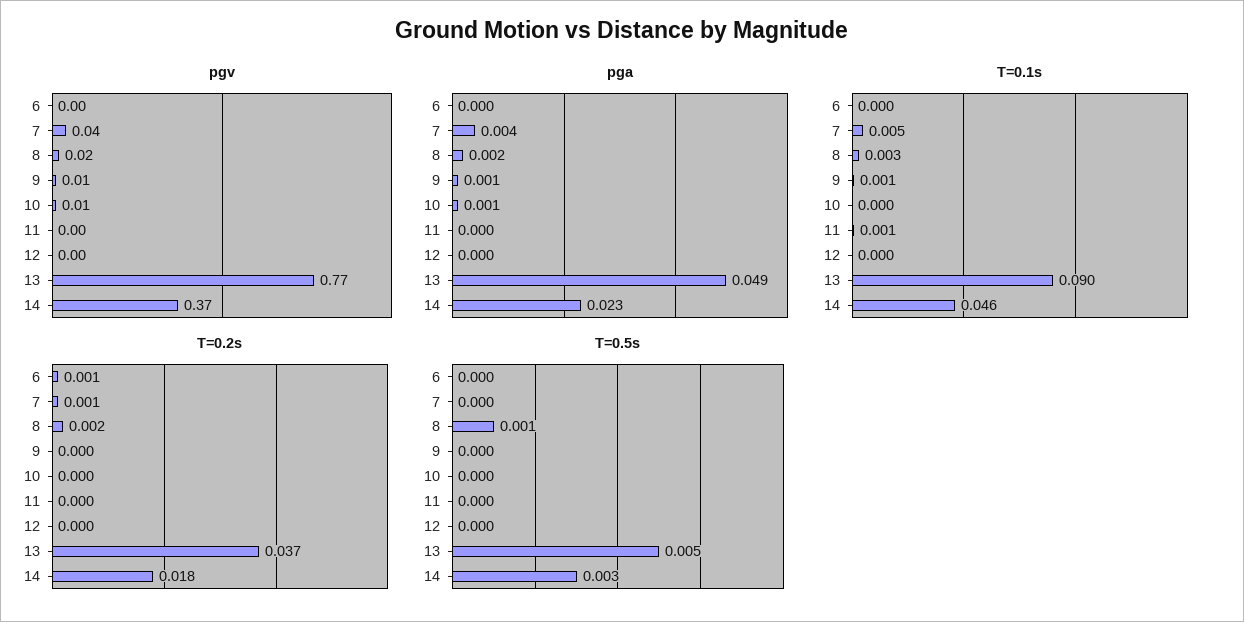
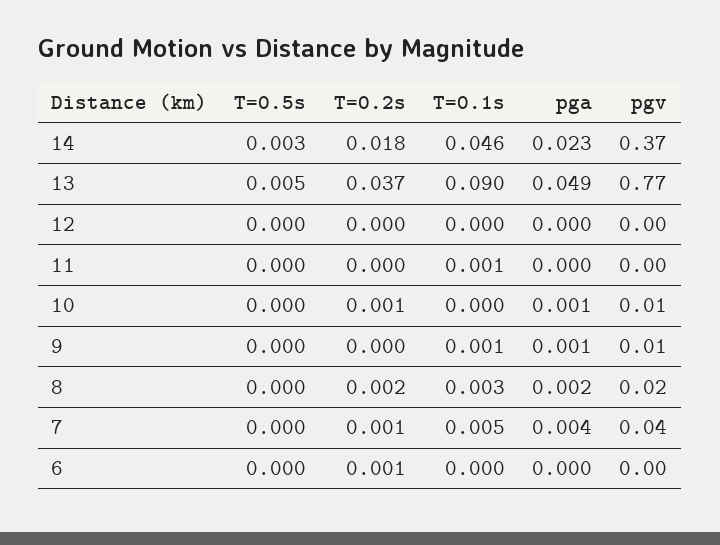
T=0.2s, 10: 0 -> 0.001
T=0.5s, 8: 0.001 -> 0

